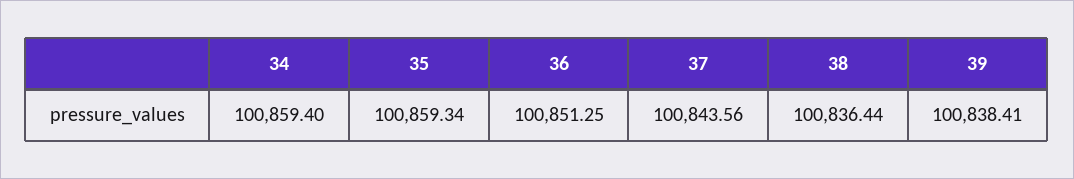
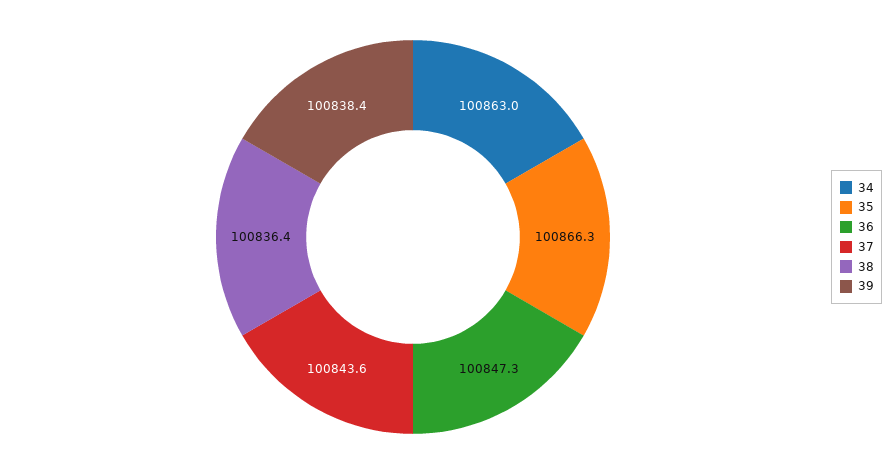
34: 100859.4 -> 100863
35: 100859.34 -> 100866.3
36: 100851.25 -> 100847.3

